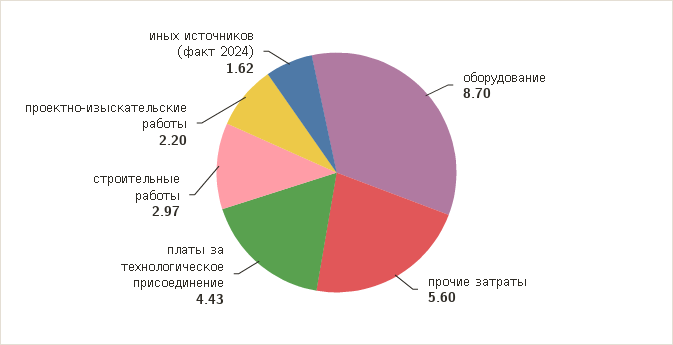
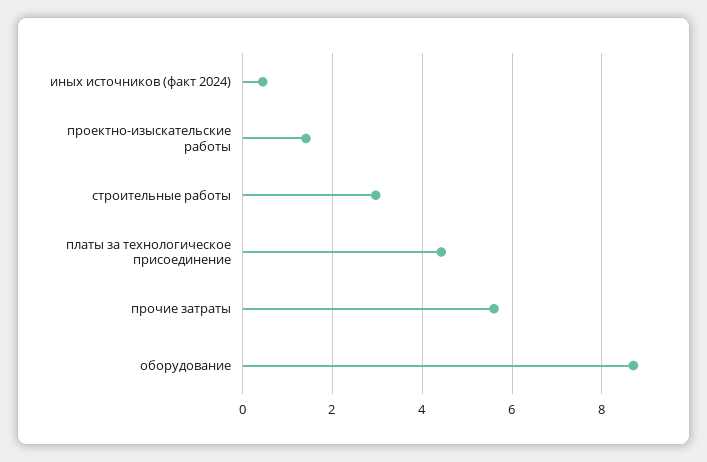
проектно-изыскательские работы: 2.2 -> 1.4
иных источников (факт 2024): 1.62 -> 0.4

